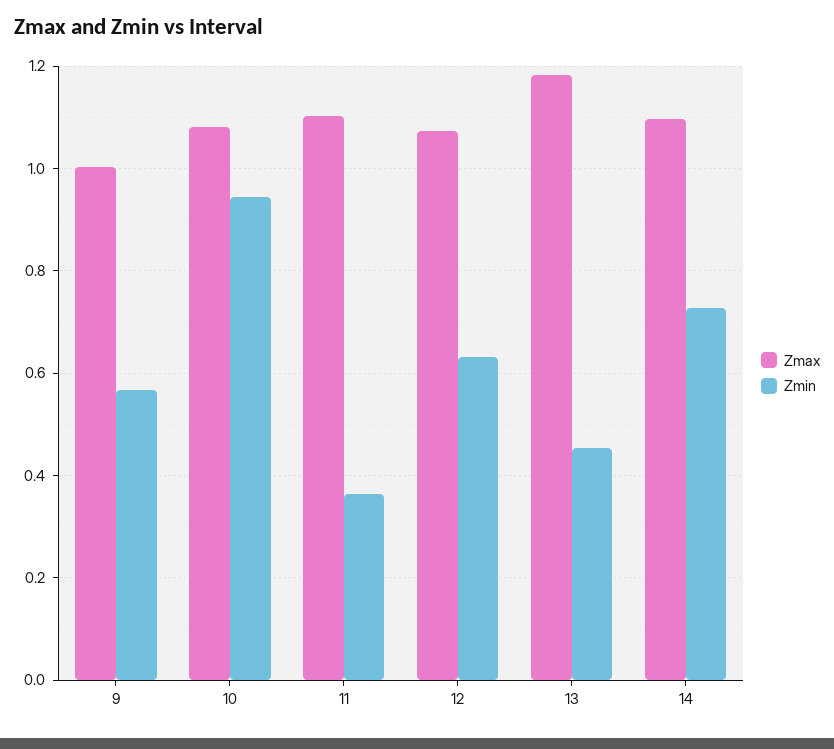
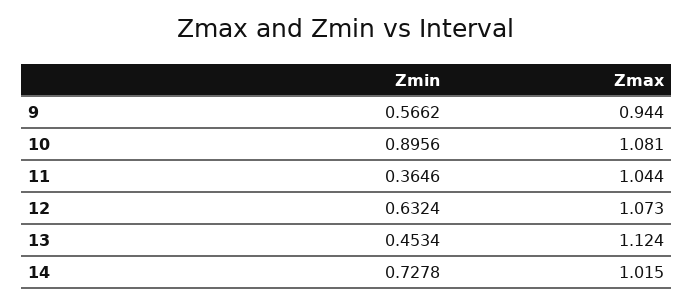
Zmax, 9: 1 -> 0.944
Zmin, 10: 0.94 -> 0.8956
Zmax, 11: 1.1 -> 1.044
Zmax, 13: 1.18 -> 1.124
Zmax, 14: 1.1 -> 1.015

